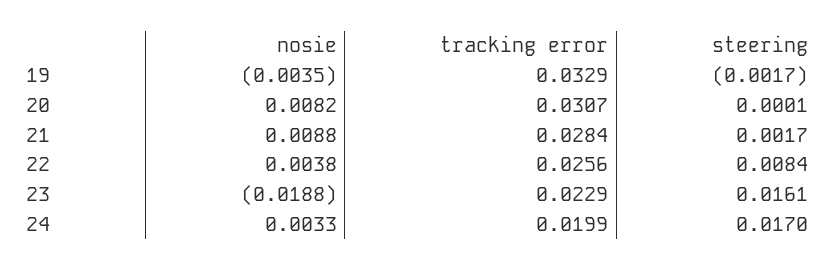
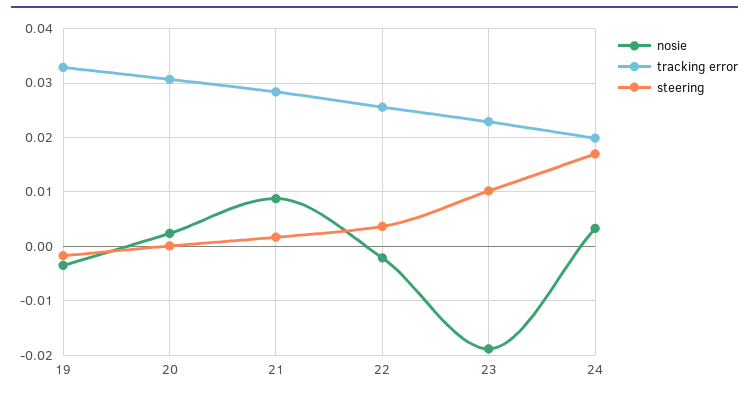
nosie, 20: 0.0082 -> 0.002
nosie, 22: 0.0038 -> -0.002
steering, 22: 0.0084 -> 0.004
steering, 23: 0.0161 -> 0.01

